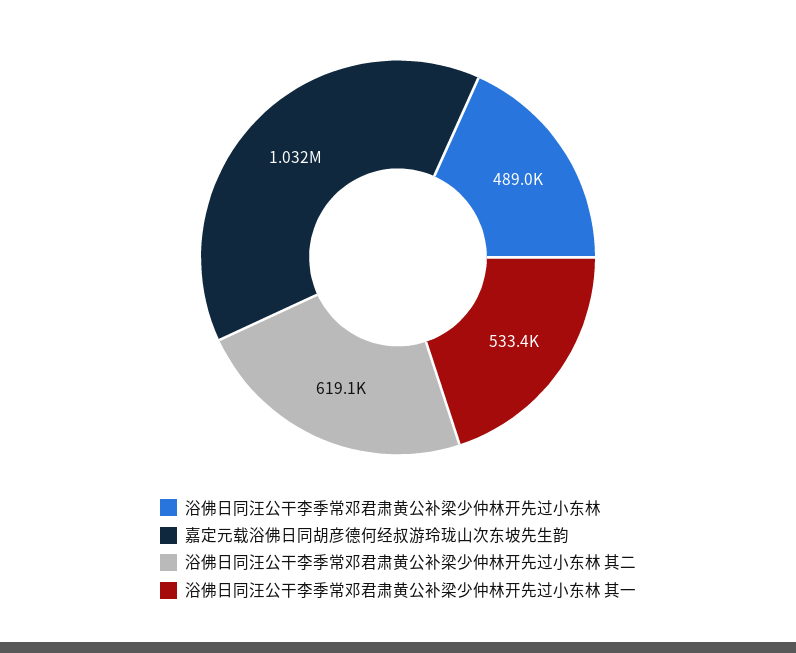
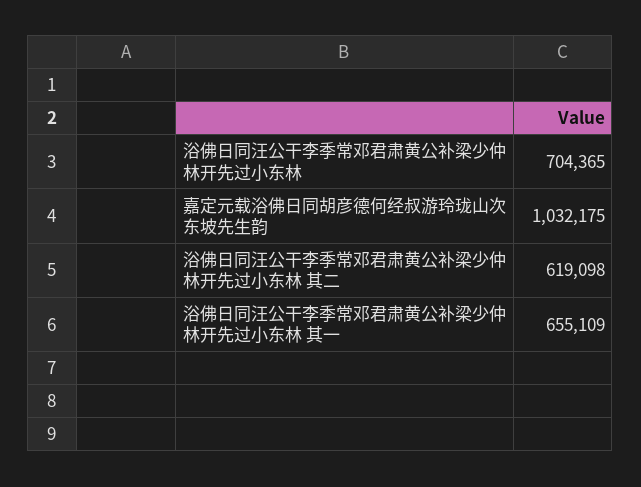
浴佛日同汪公干李季常邓君肃黄公补梁少仲林开先过小东林: 489000 -> 704365
浴佛日同汪公干李季常邓君肃黄公补梁少仲林开先过小东林 其一: 533400 -> 655109

